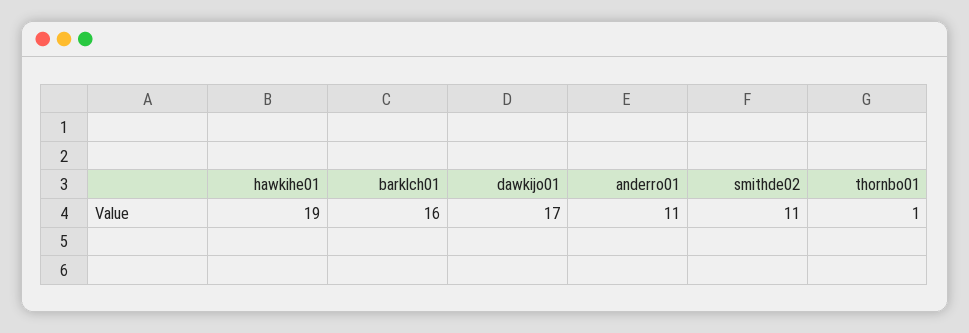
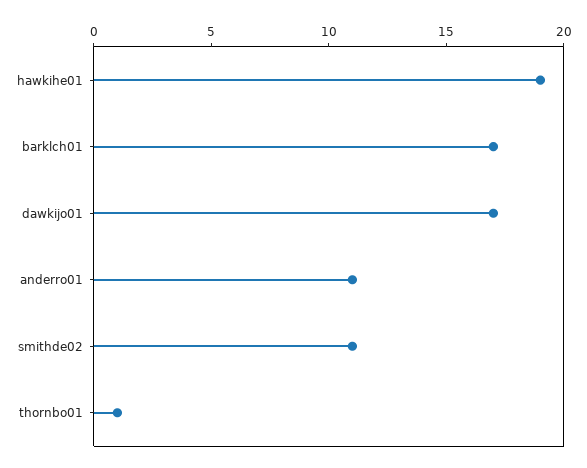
barklch01: 16 -> 17

